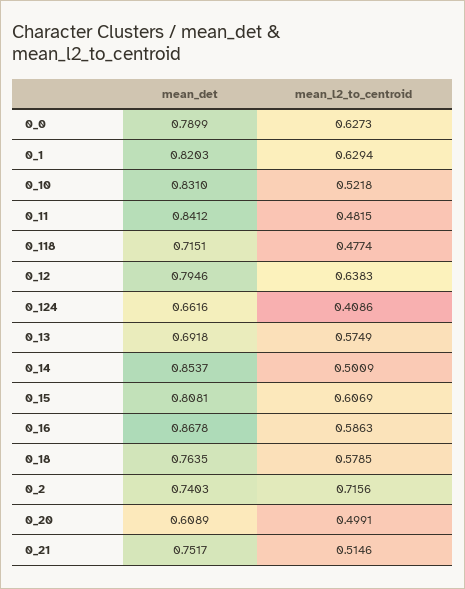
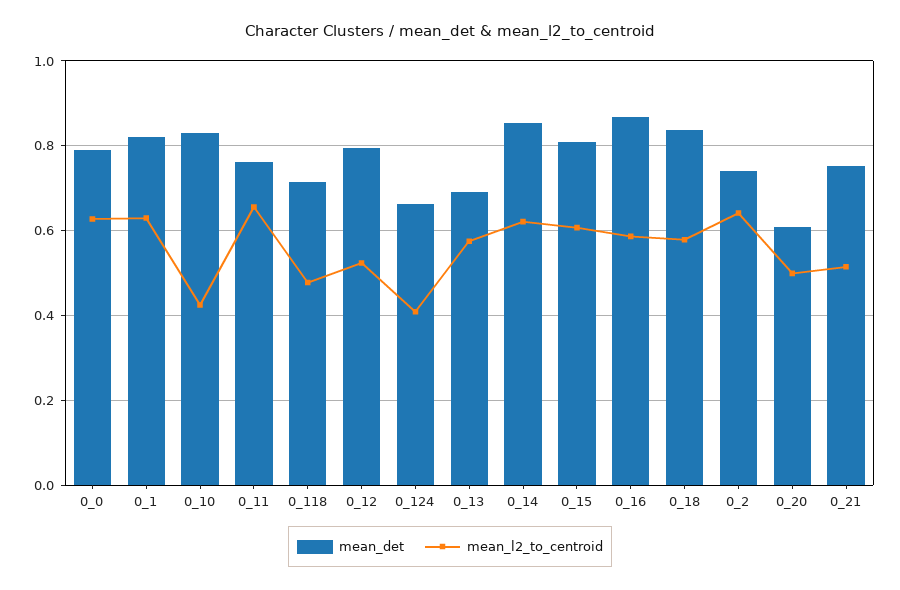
mean_l2_to_centroid, 0_10: 0.5218 -> 0.42
mean_det, 0_11: 0.8412 -> 0.76
mean_l2_to_centroid, 0_11: 0.4815 -> 0.66
mean_l2_to_centroid, 0_12: 0.6383 -> 0.52
mean_l2_to_centroid, 0_14: 0.5009 -> 0.62
mean_det, 0_18: 0.7635 -> 0.84
mean_l2_to_centroid, 0_2: 0.7156 -> 0.64

